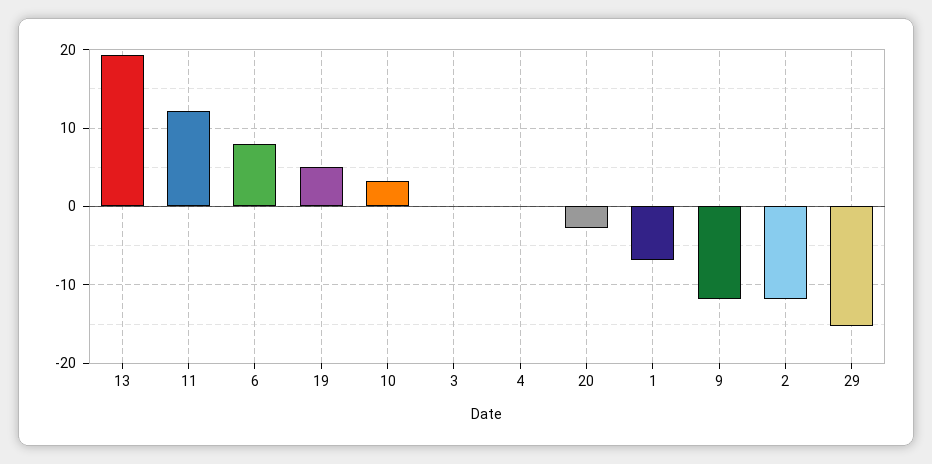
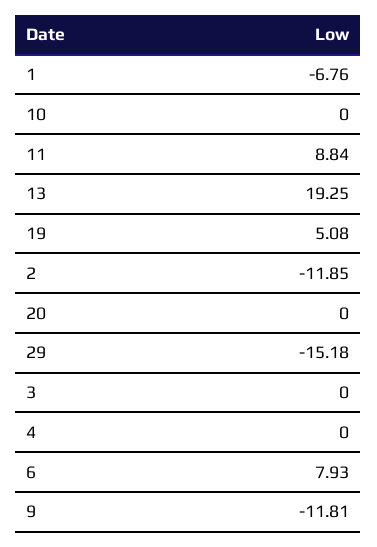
11: 12 -> 8.84
10: 3 -> 0
20: -3 -> 0

